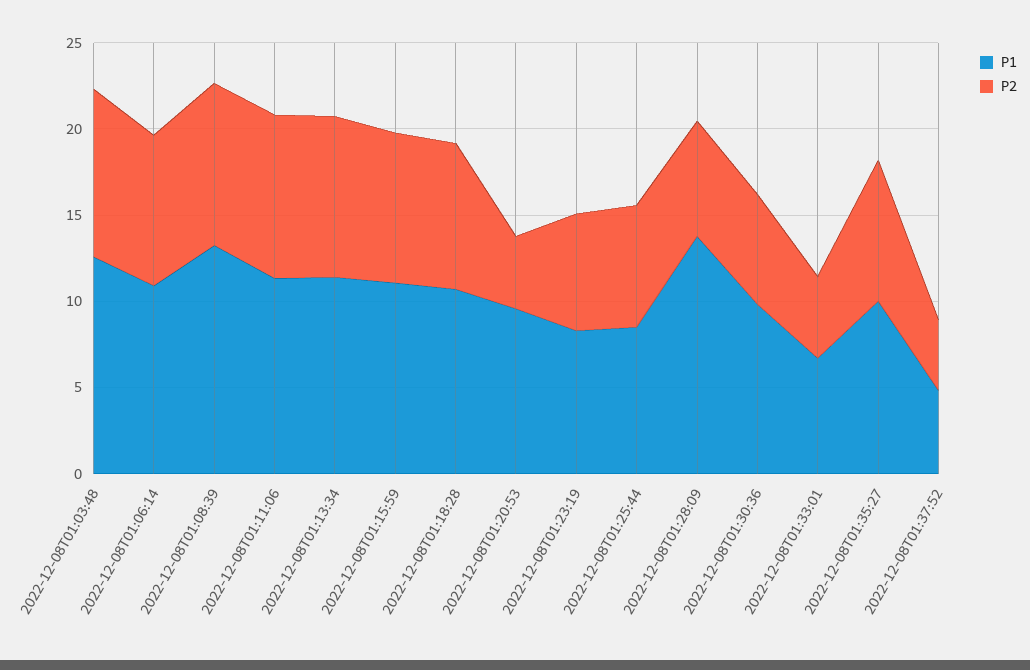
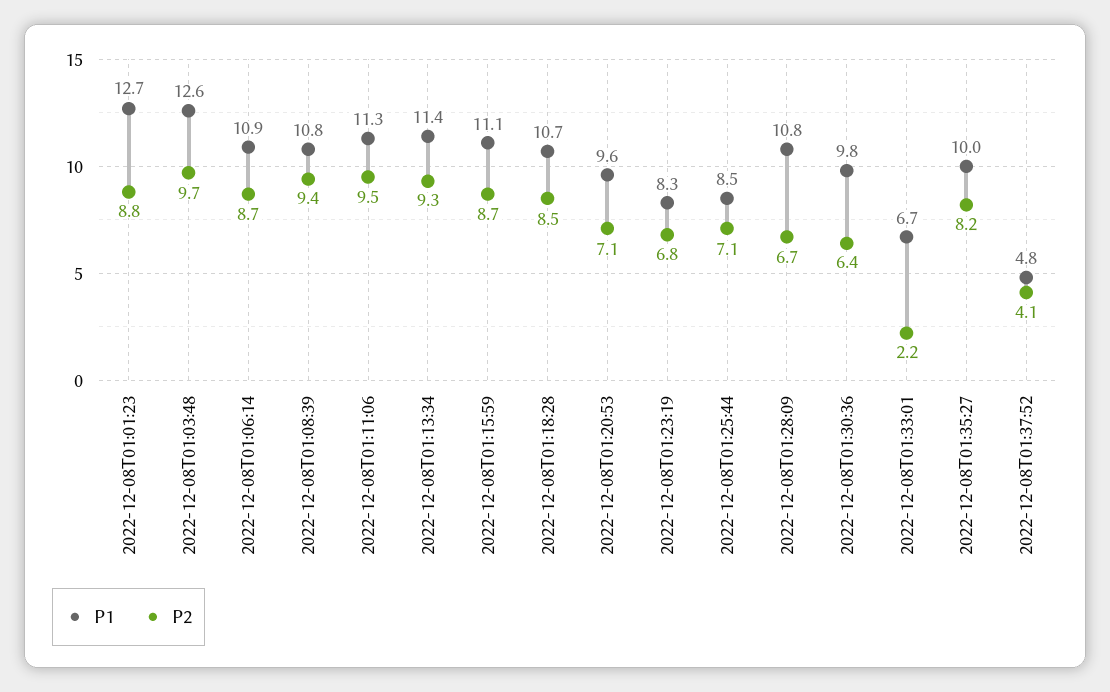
P1, 2022-12-08T01:08:39: 13 -> 10.8
P2, 2022-12-08T01:20:53: 4 -> 7.1
P1, 2022-12-08T01:28:09: 14 -> 10.8
P2, 2022-12-08T01:33:01: 5 -> 2.2
P1, 2022-12-08T01:01:23: none -> 12.7
P2, 2022-12-08T01:01:23: none -> 8.8

